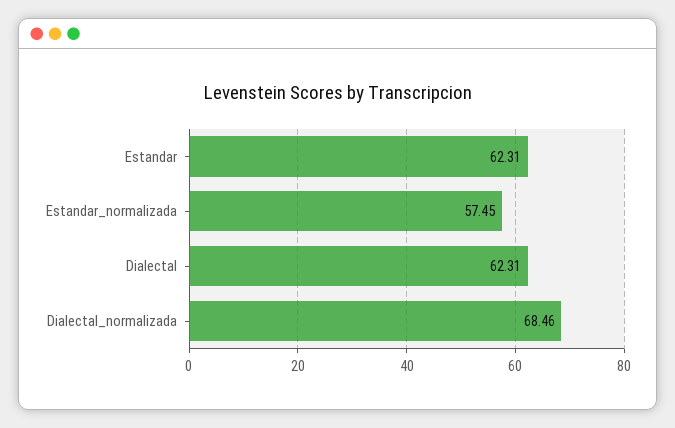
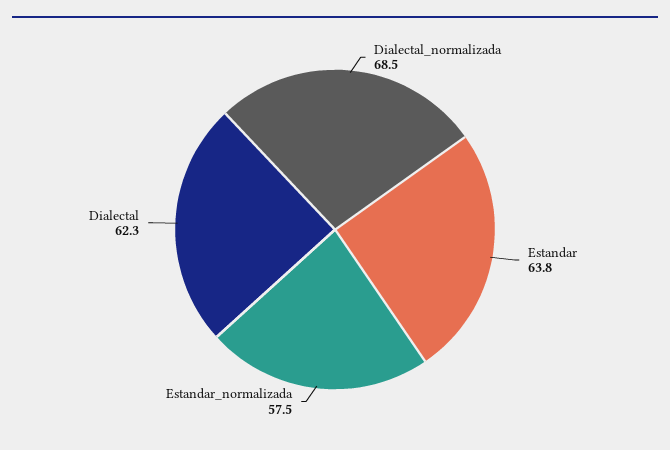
Estandar: 62.31 -> 63.8

